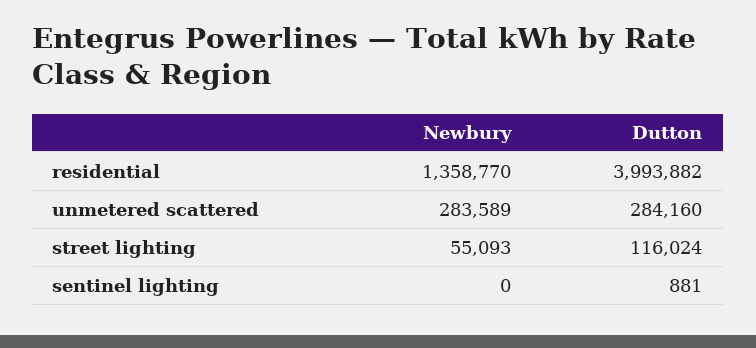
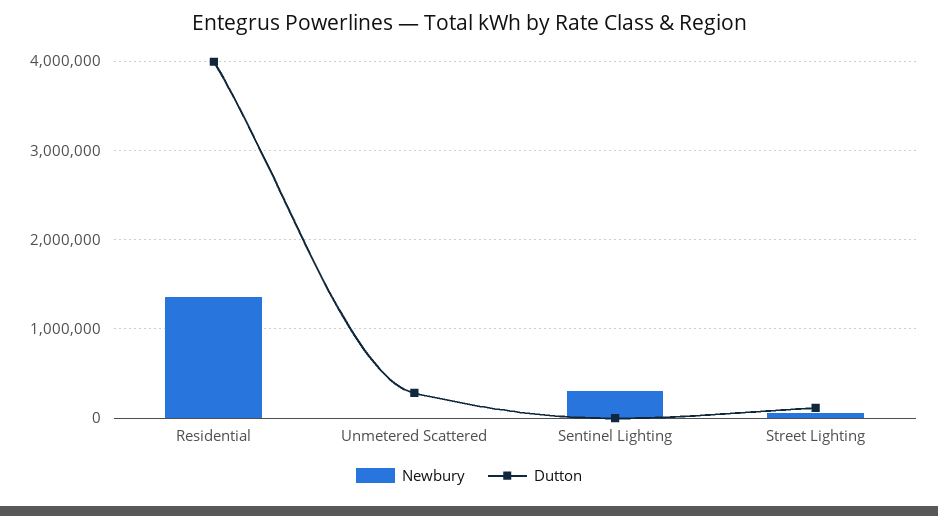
Newbury, unmetered scattered: 283589 -> 0
Newbury, sentinel lighting: 0 -> 300000

